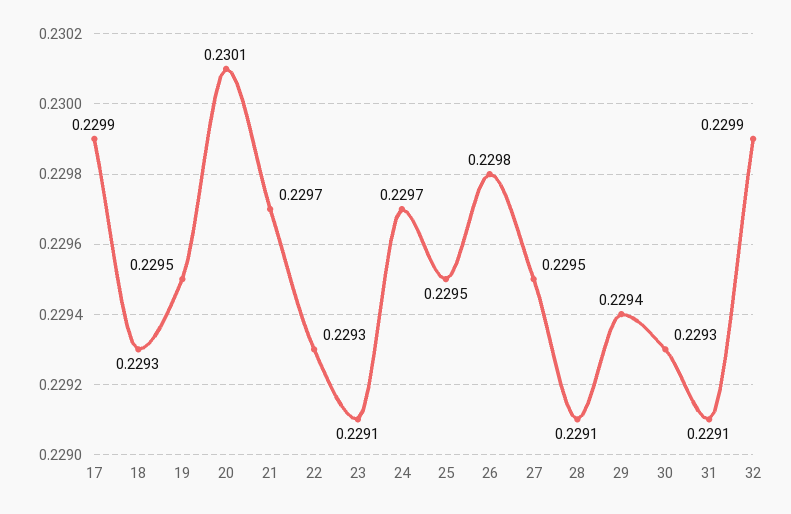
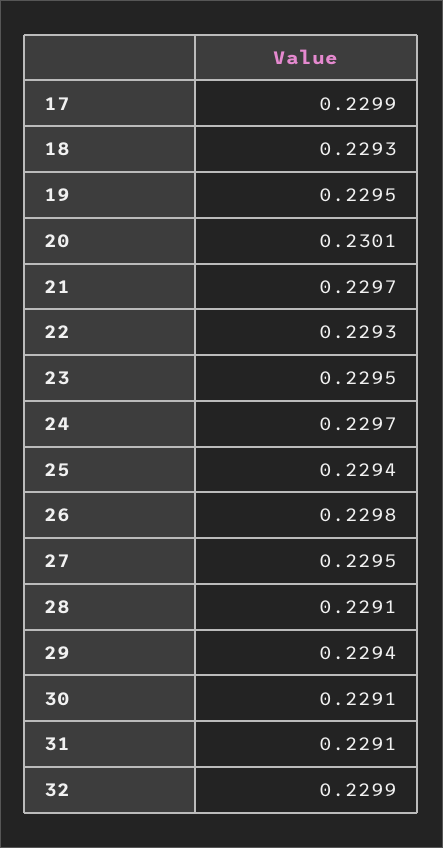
23: 0.2291 -> 0.2295
25: 0.2295 -> 0.2294
30: 0.2293 -> 0.2291

